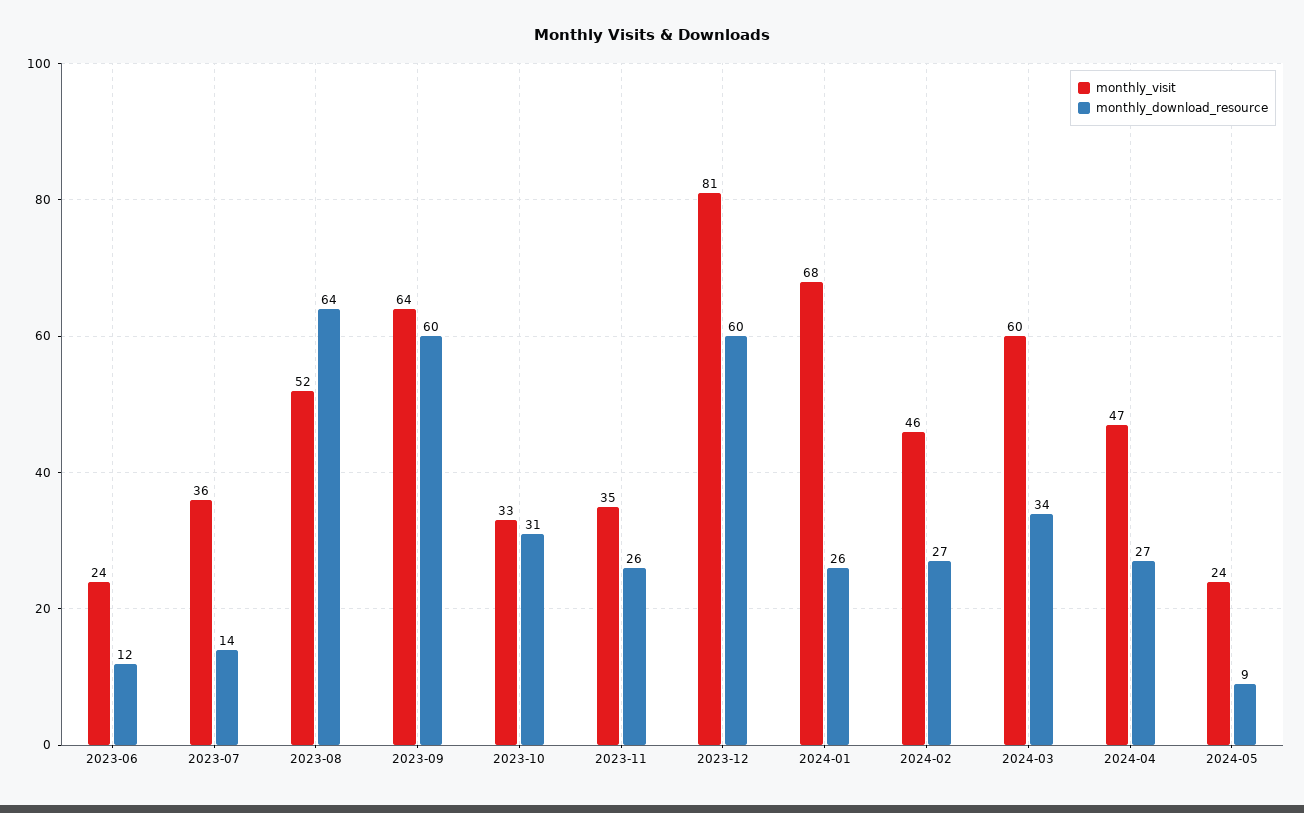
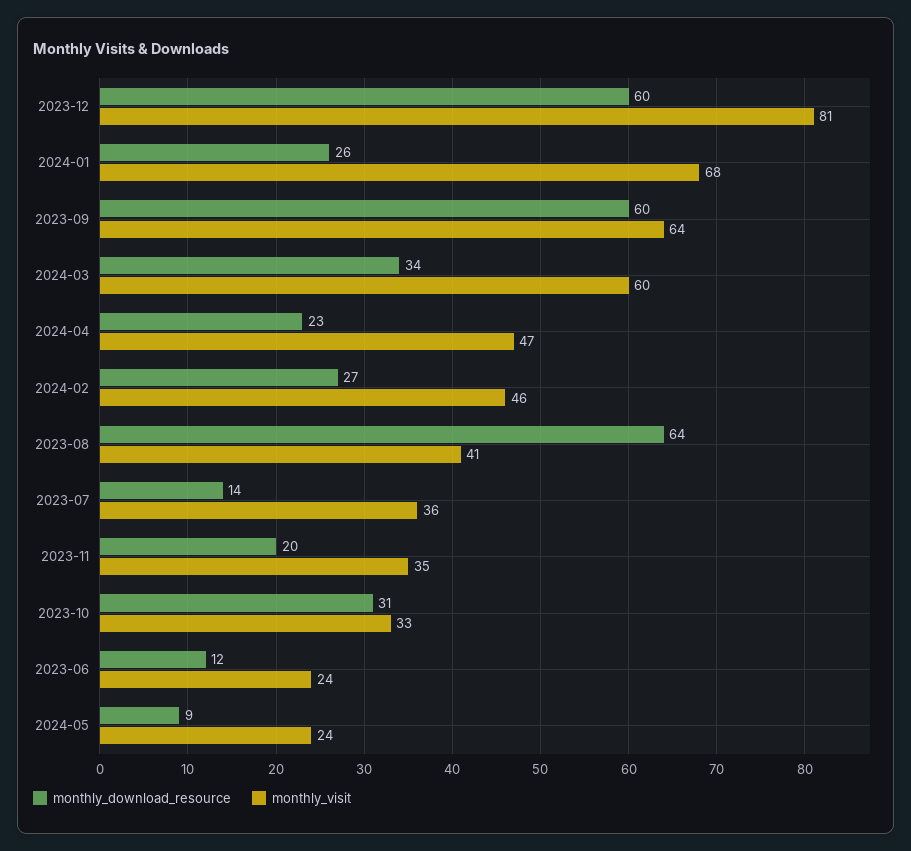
monthly_visit, 2023-08: 52 -> 41
monthly_download_resource, 2023-11: 26 -> 20
monthly_download_resource, 2024-04: 27 -> 23

